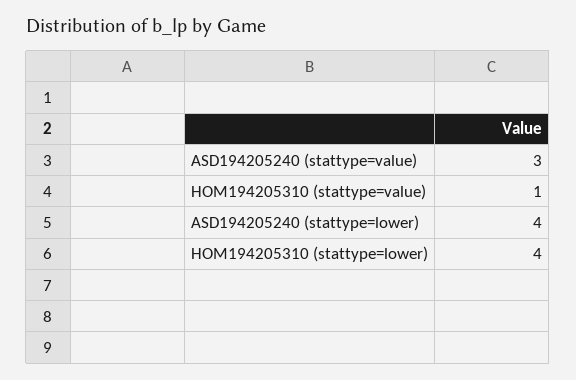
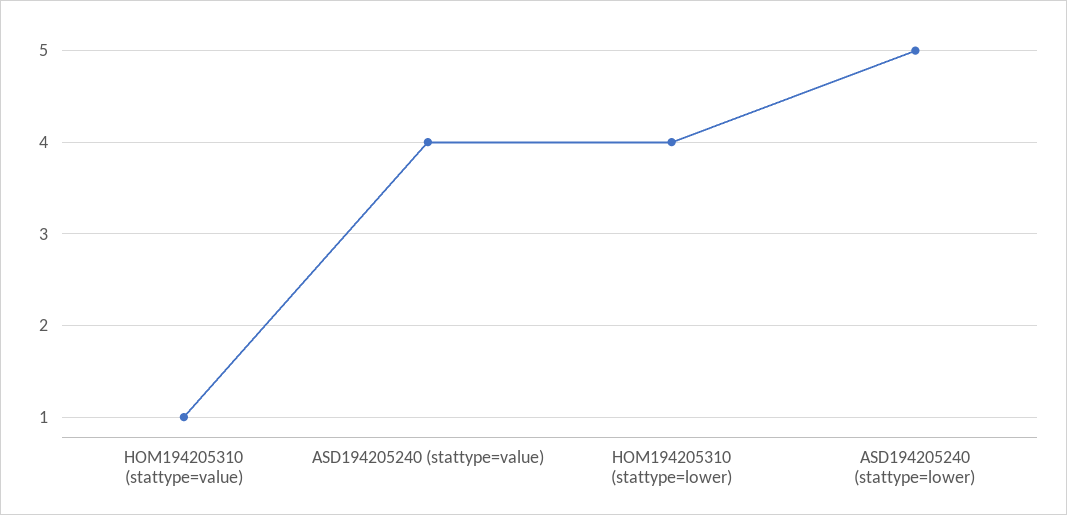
ASD194205240 (stattype=value): 3 -> 4
ASD194205240 (stattype=lower): 4 -> 5

